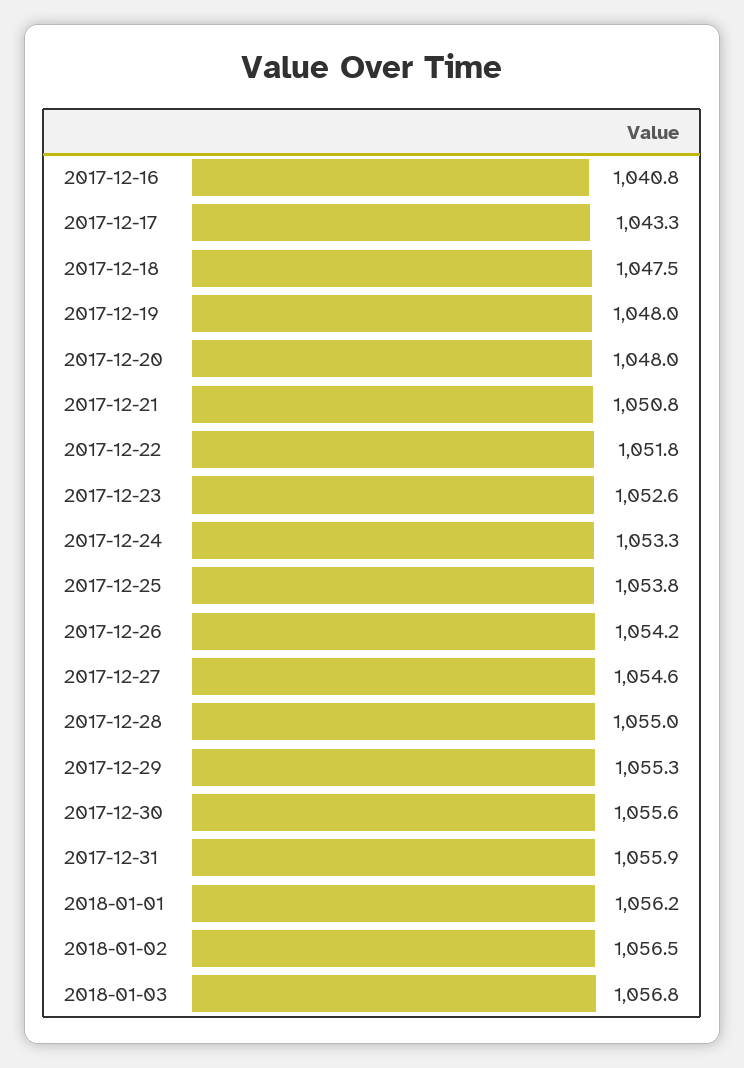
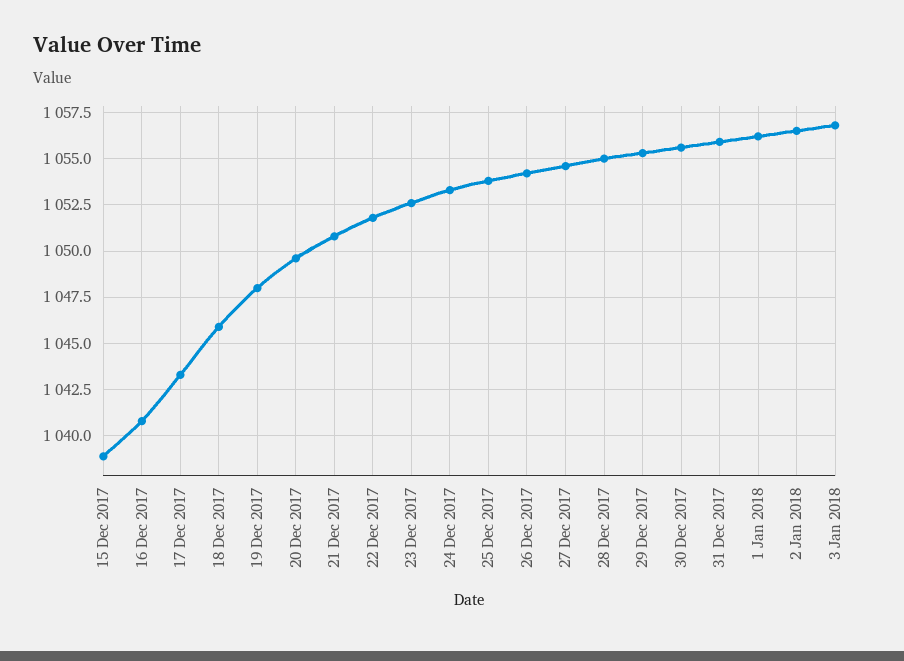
2017-12-18: 1047.5 -> 1046
2017-12-20: 1048 -> 1049.5
15 Dec 2017: none -> 1039

